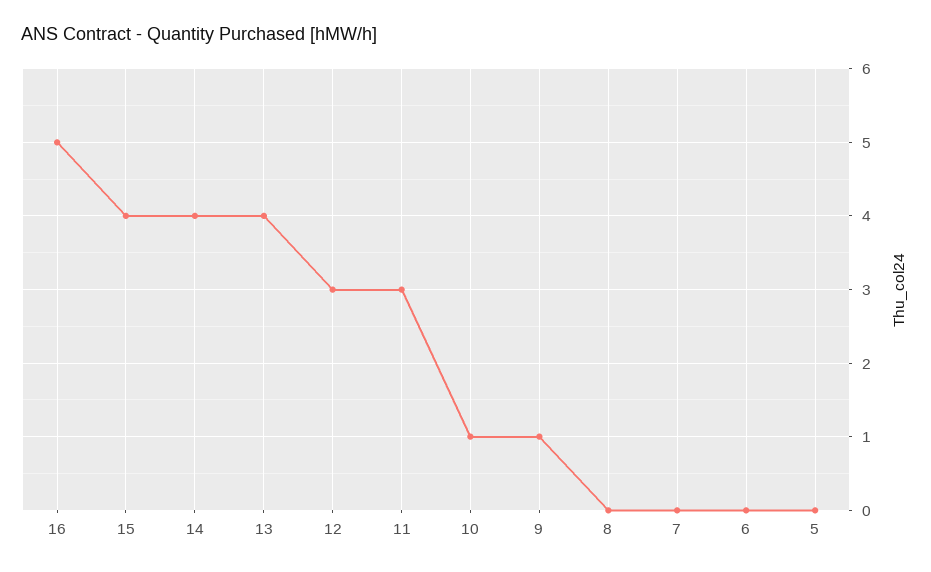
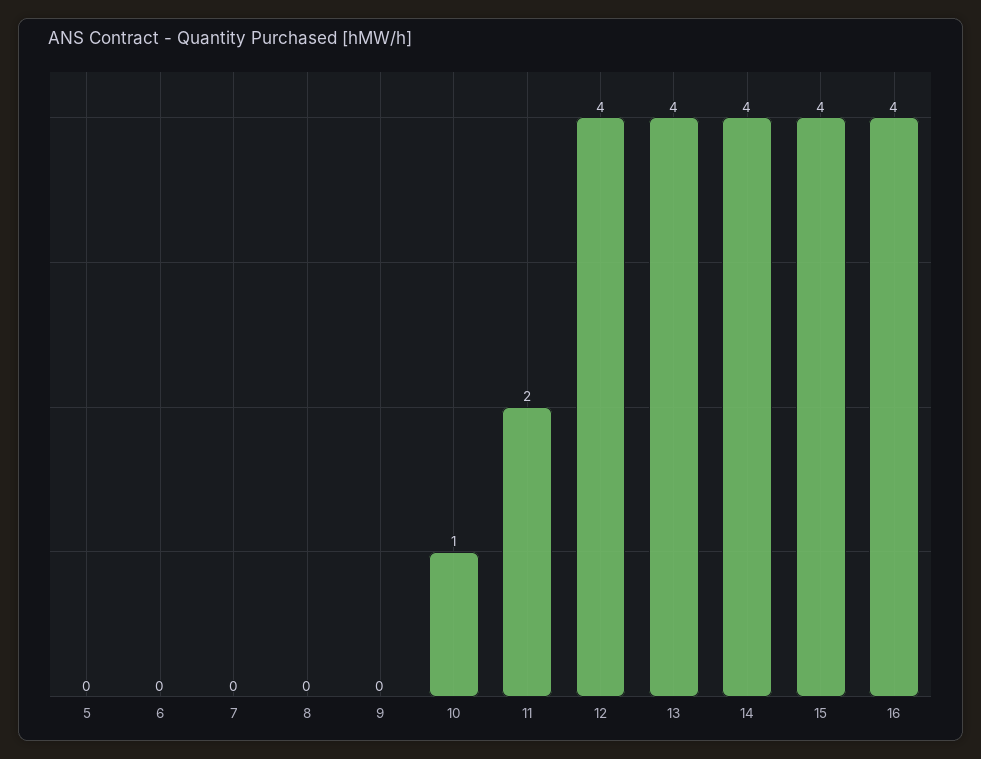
16: 5 -> 4
12: 3 -> 4
11: 3 -> 2
9: 1 -> 0

